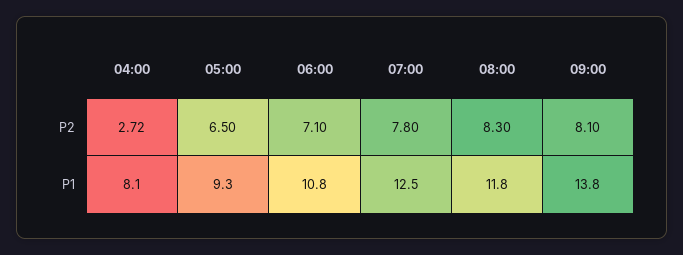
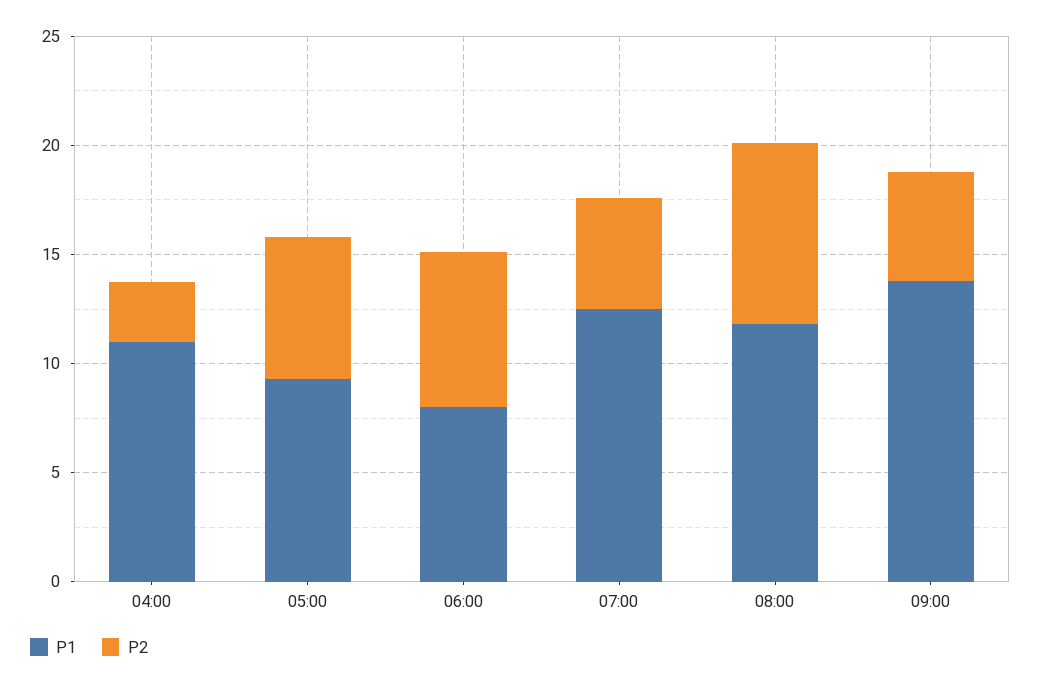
P2, 07:00: 7.8 -> 5
P2, 09:00: 8.1 -> 5
P1, 04:00: 8.1 -> 11
P1, 06:00: 10.8 -> 8

